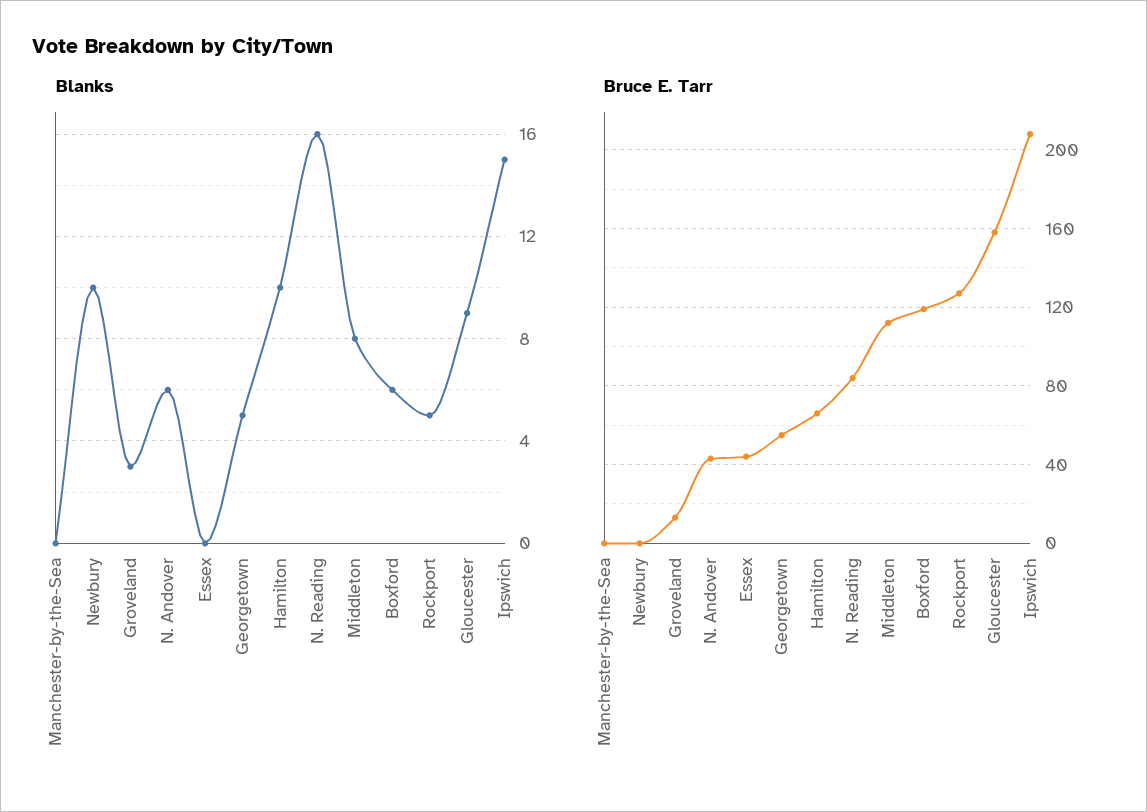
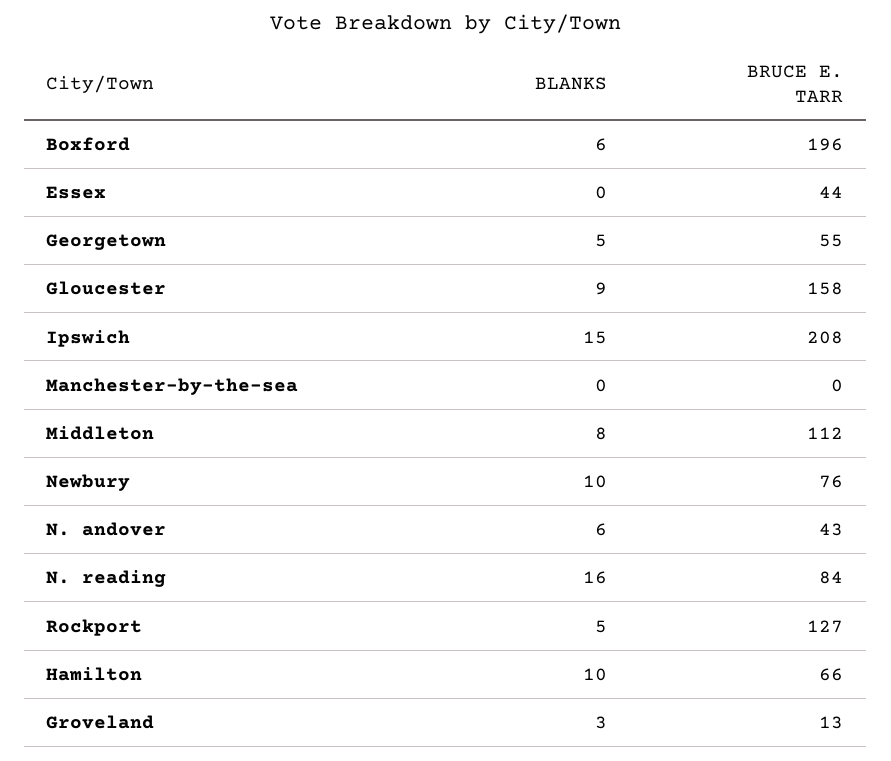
Bruce E. Tarr, Newbury: 0 -> 76
Bruce E. Tarr, Boxford: 120 -> 196

